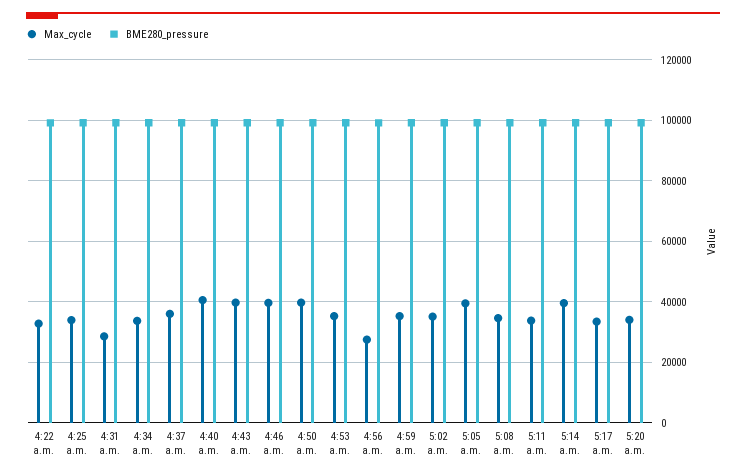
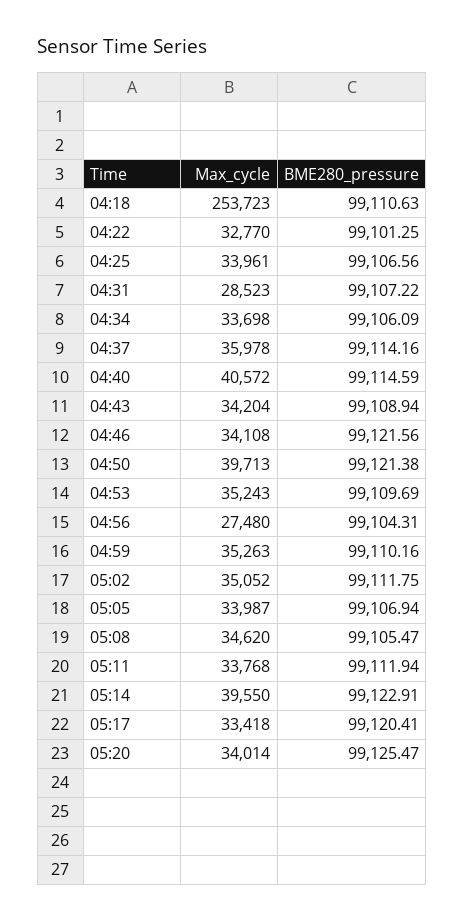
Max_cycle, 4:43 a.m.: 40000 -> 34204
Max_cycle, 4:46 a.m.: 40000 -> 34108
Max_cycle, 5:05 a.m.: 40000 -> 33987
Max_cycle, 04:18: none -> 253723
BME280_pressure, 04:18: none -> 99110.63

